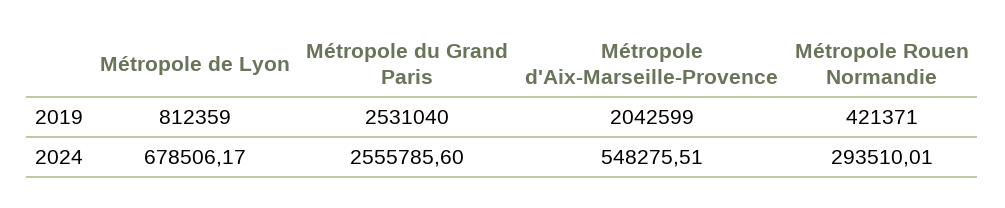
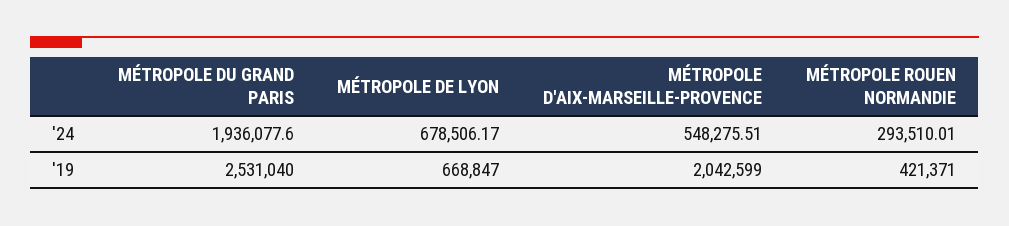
Métropole de Lyon, 2019: 812359 -> 668847
Métropole du Grand Paris, 2024: 2555785.6 -> 1936077.6

